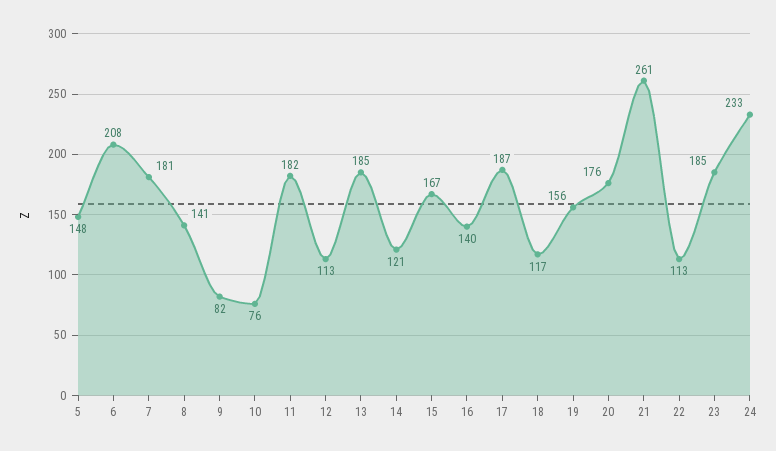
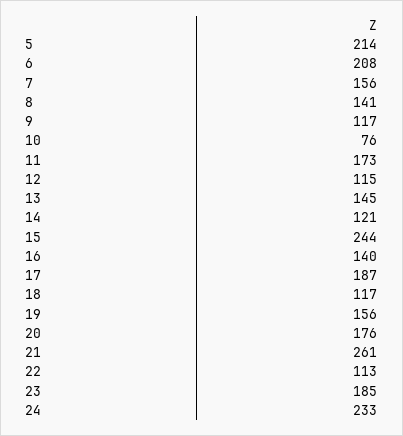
5: 148 -> 214
7: 181 -> 156
9: 82 -> 117
11: 182 -> 173
12: 113 -> 115
13: 185 -> 145
15: 167 -> 244

